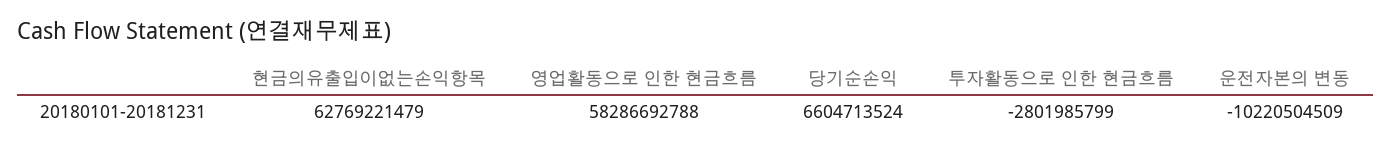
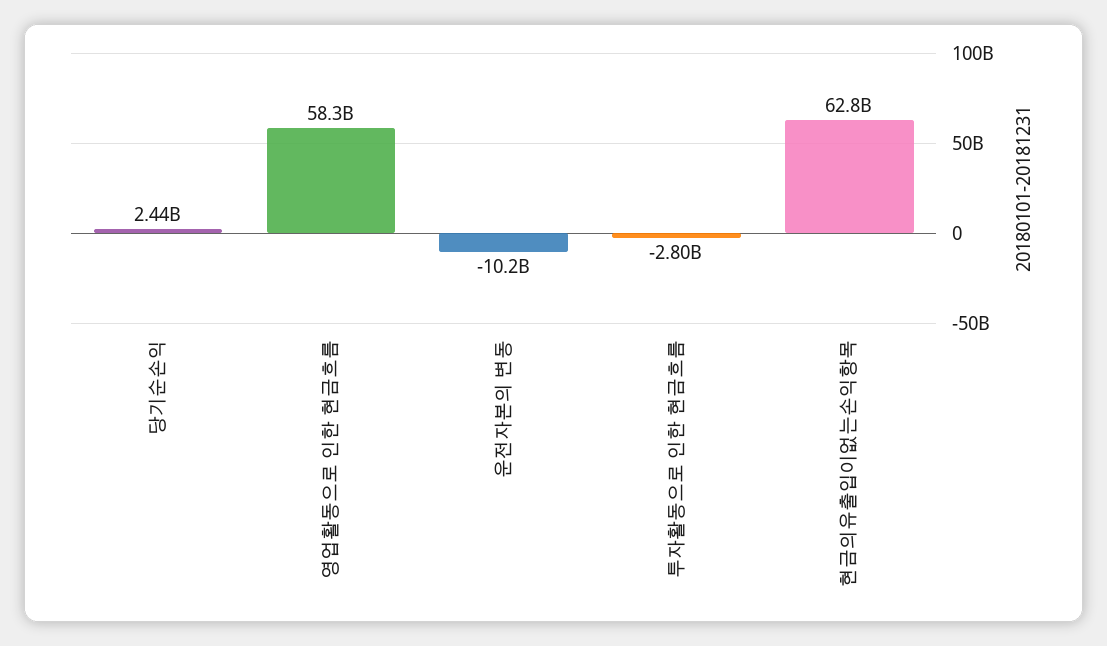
당기순손익: 6604713524 -> 2440000000

